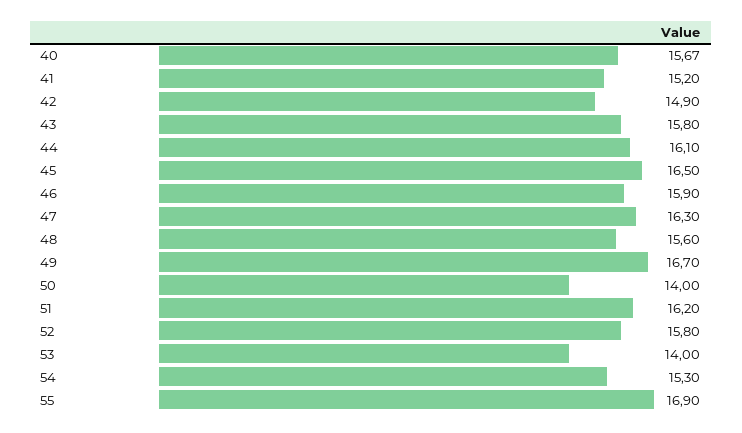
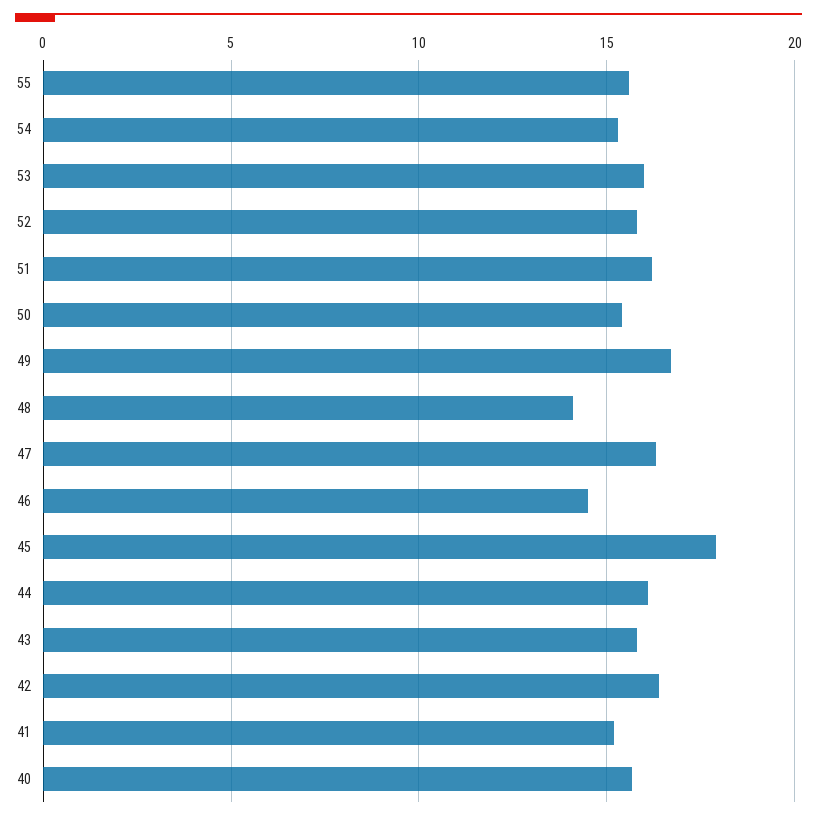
42: 14.9 -> 16.5
45: 16.5 -> 18
46: 15.9 -> 14.5
48: 15.6 -> 14
50: 14 -> 15.5
53: 14 -> 16
55: 16.9 -> 15.5

